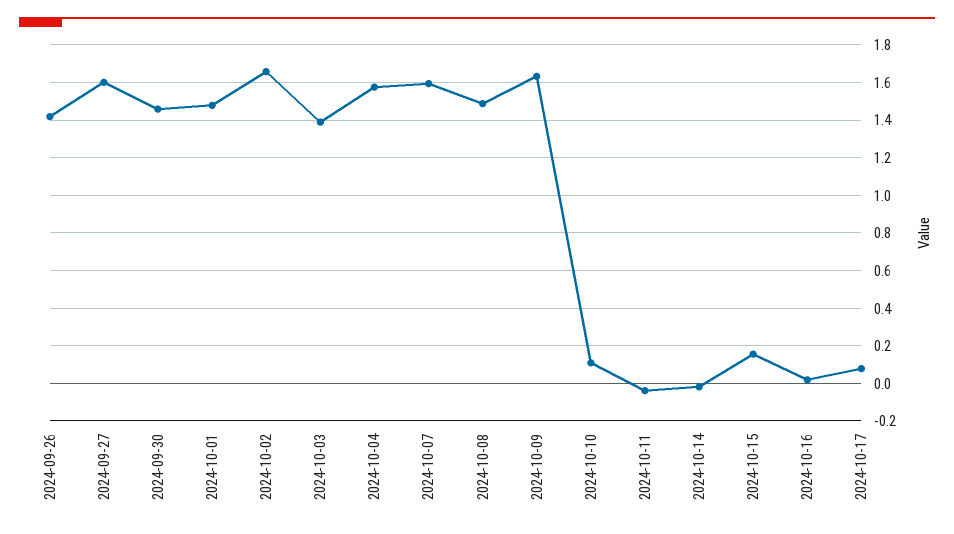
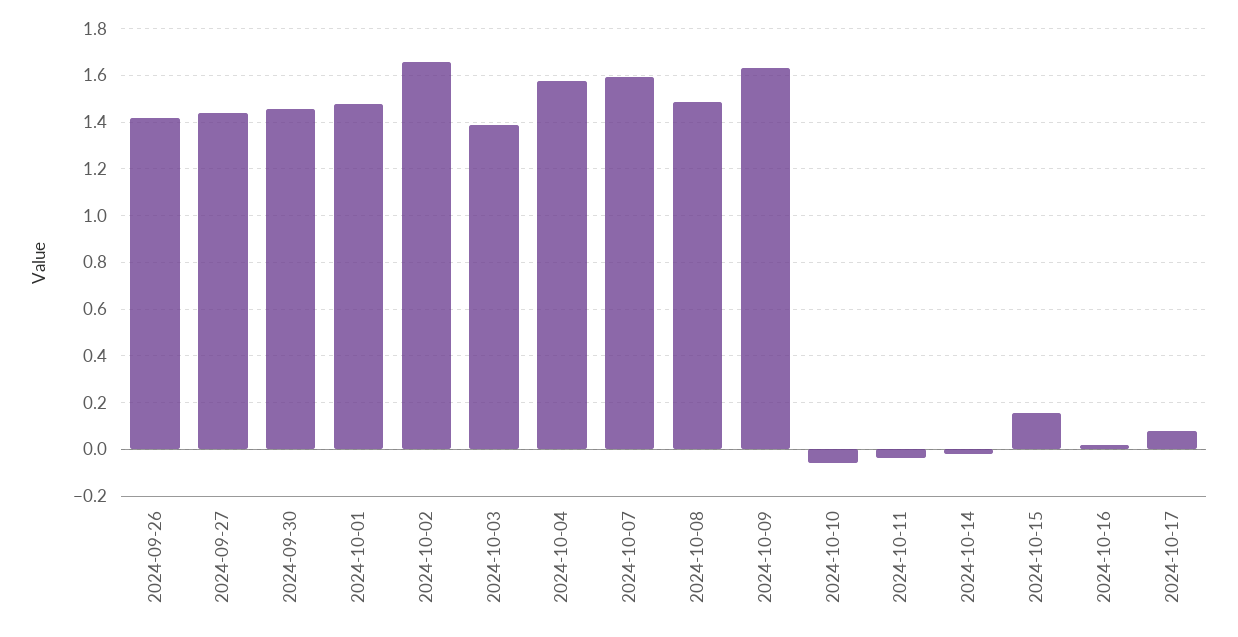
2024-09-27: 1.6 -> 1.45
2024-10-10: 0.1 -> -0.05

